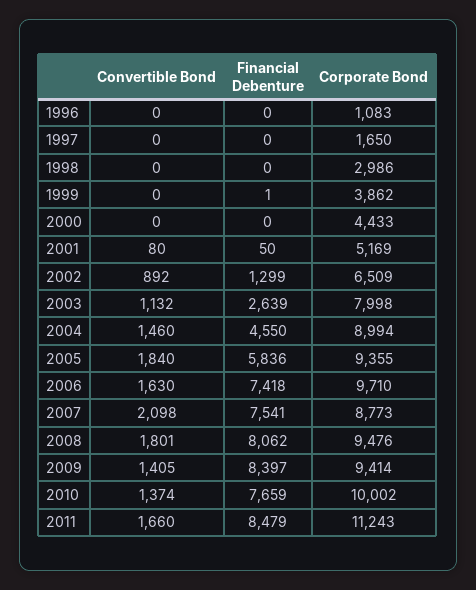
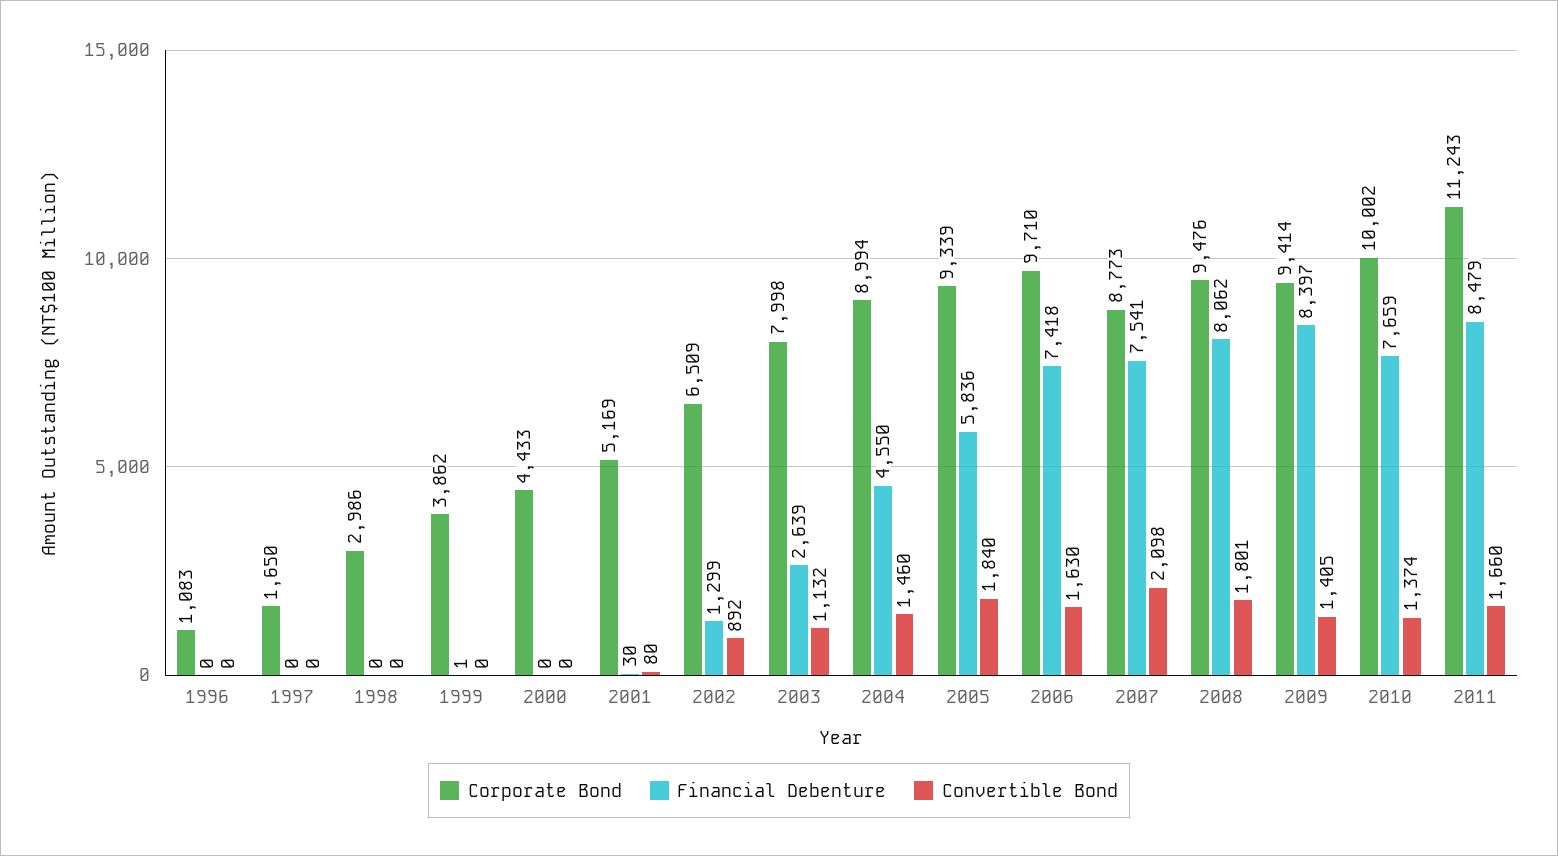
Financial Debenture, 2001: 50 -> 30
Corporate Bond, 2005: 9355 -> 9339

